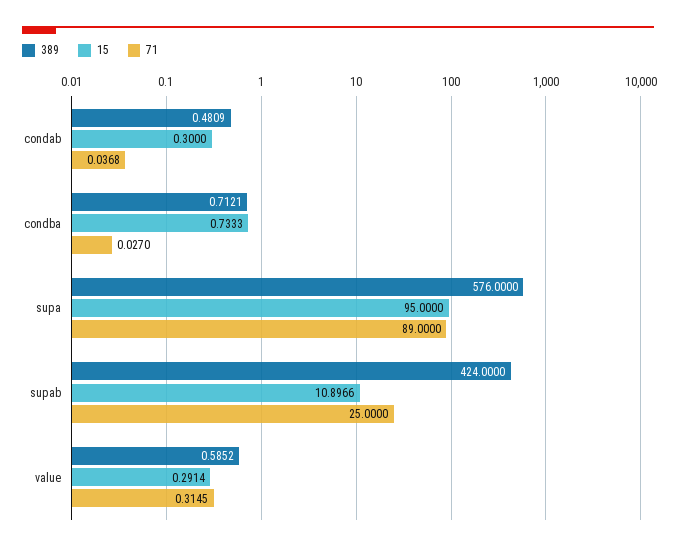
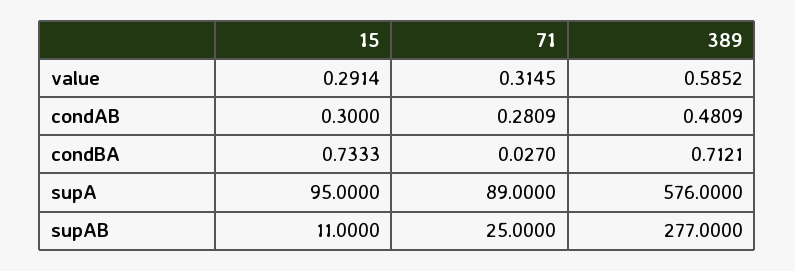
71, condab: 0.0368 -> 0.2809
389, supab: 424 -> 277
15, supab: 10.8966 -> 11

